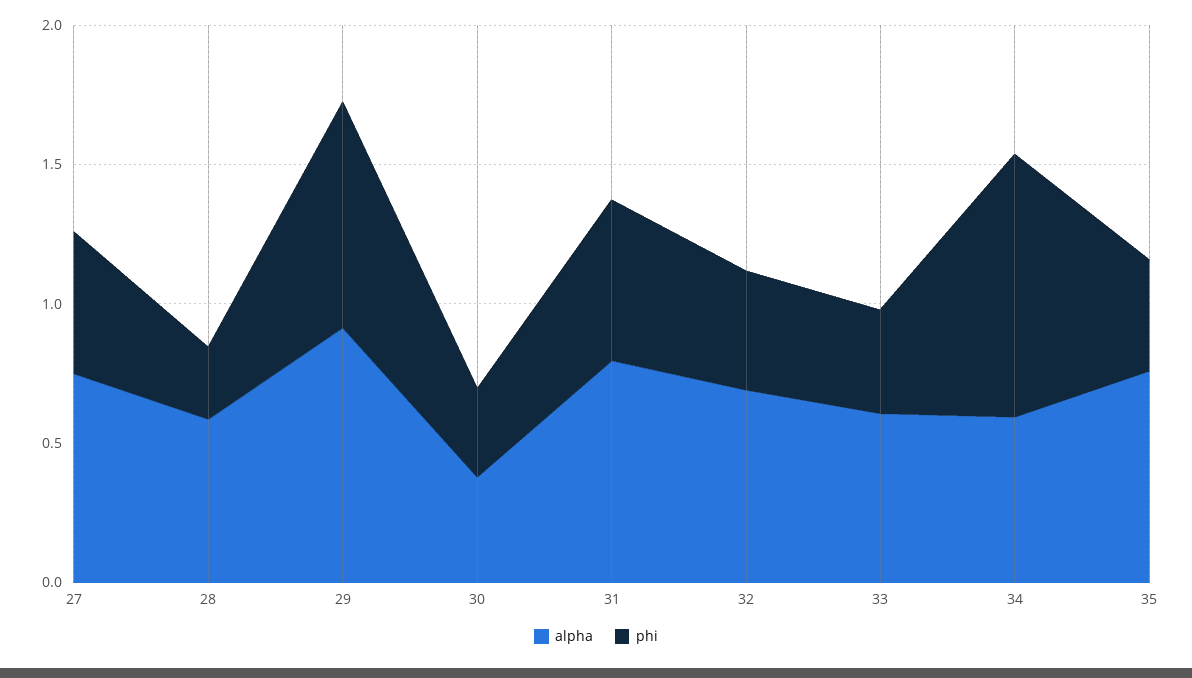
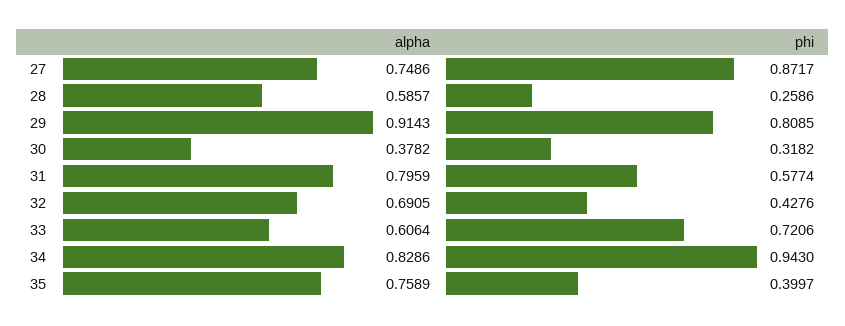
phi, 27: 0.5 -> 0.8717
phi, 33: 0.4 -> 0.7206
alpha, 34: 0.6 -> 0.8286

